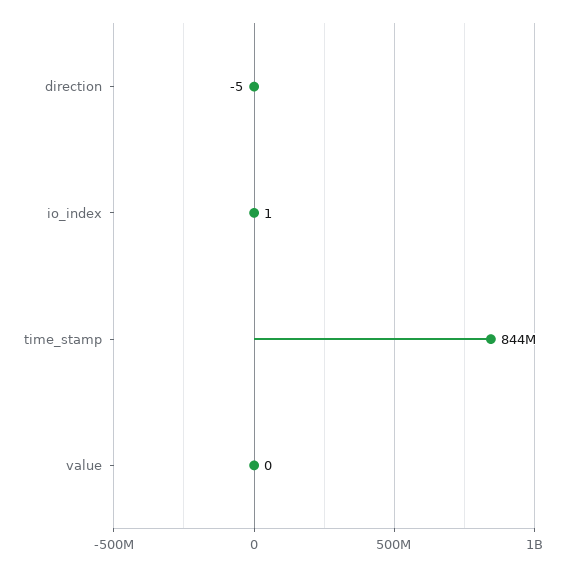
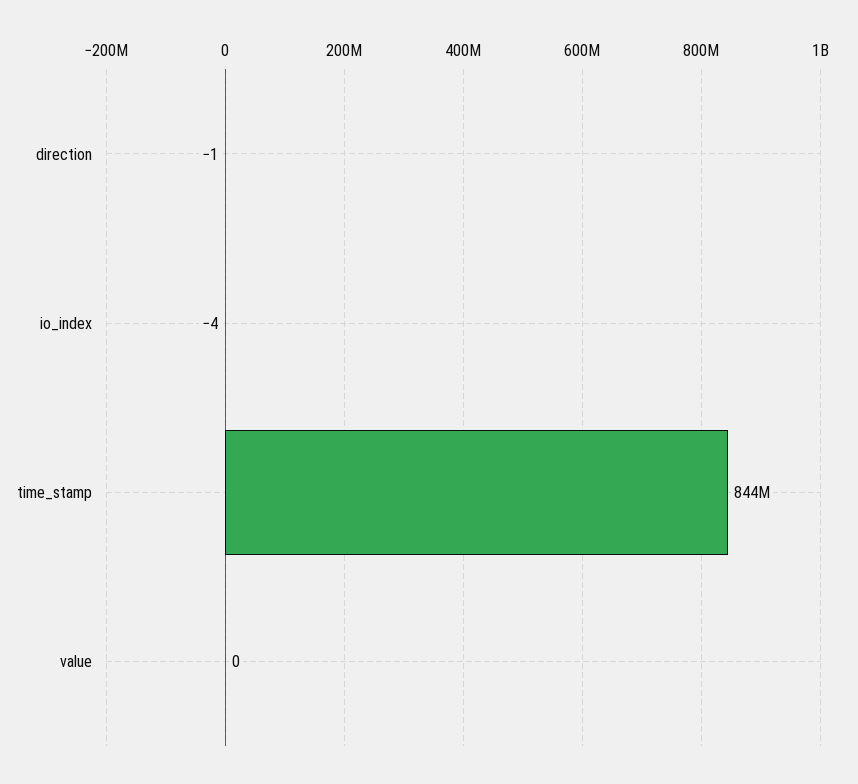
direction: -5 -> -1
io_index: 1 -> -4

